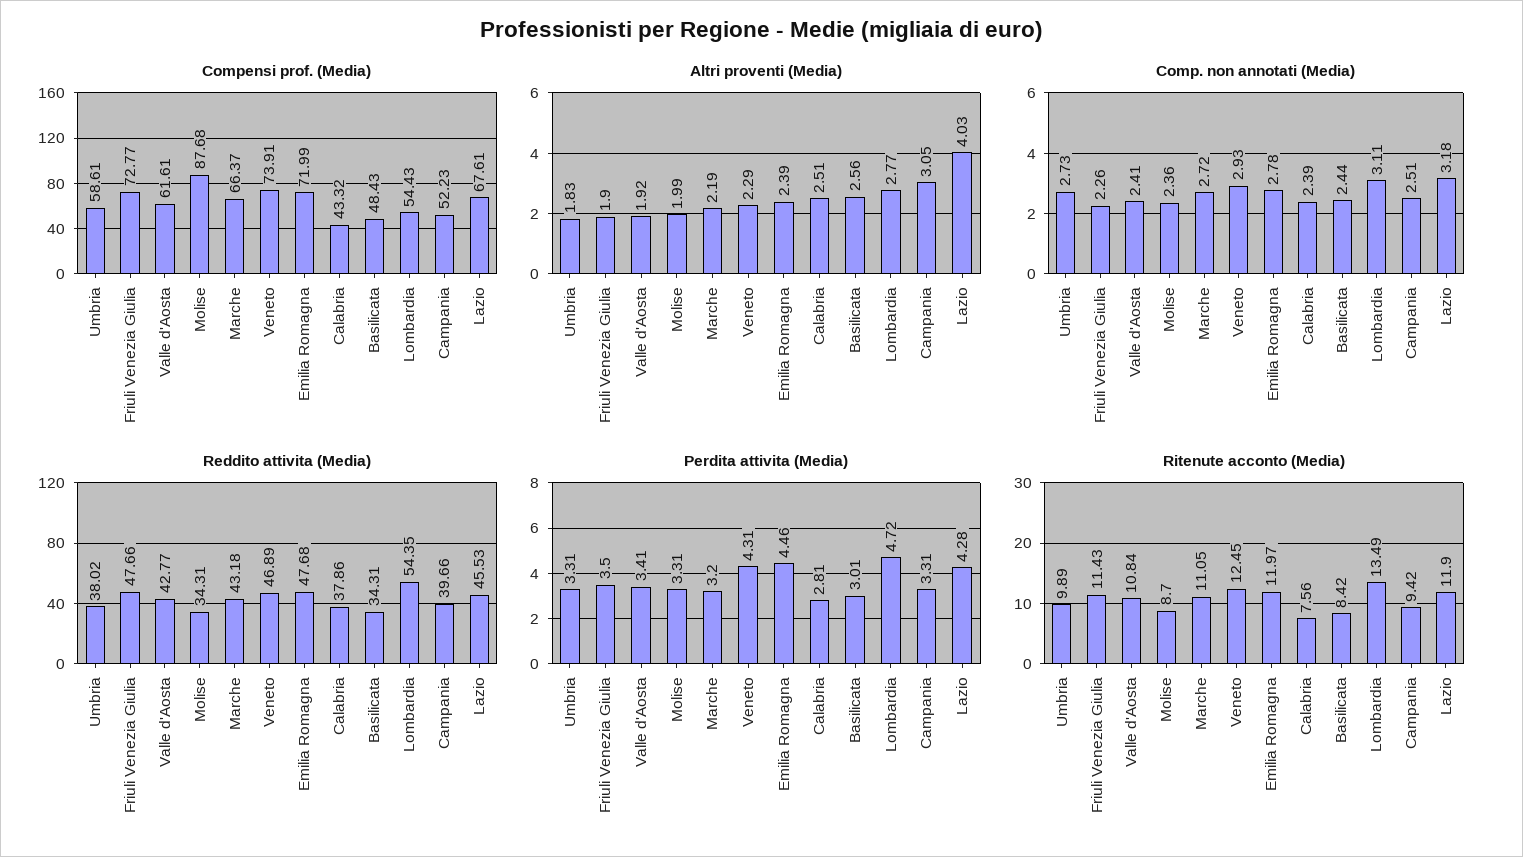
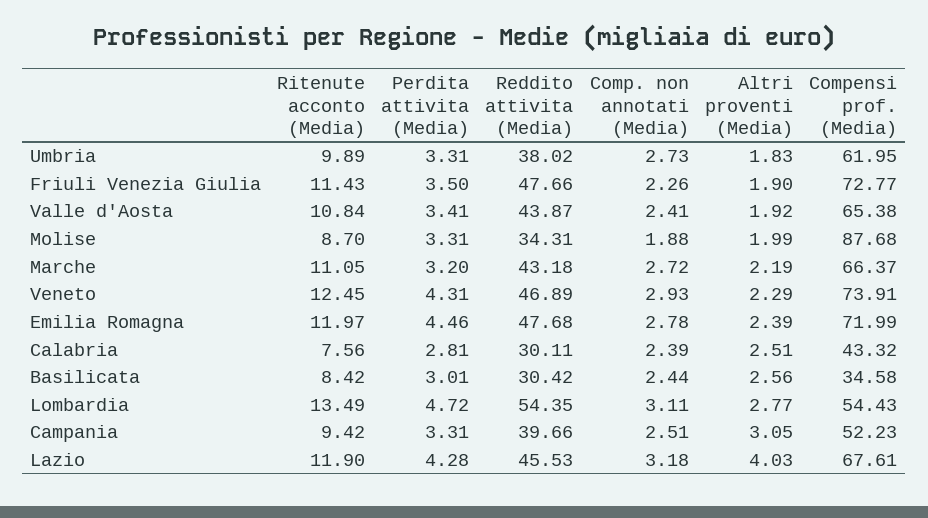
Compensi prof. (Media), Umbria: 58.61 -> 61.95
Compensi prof. (Media), Valle d'Aosta: 61.61 -> 65.38
Compensi prof. (Media), Basilicata: 48.43 -> 34.58
Comp. non annotati (Media), Molise: 2.36 -> 1.88
Reddito attivita (Media), Valle d'Aosta: 42.77 -> 43.87
Reddito attivita (Media), Calabria: 37.86 -> 30.11
Reddito attivita (Media), Basilicata: 34.31 -> 30.42

